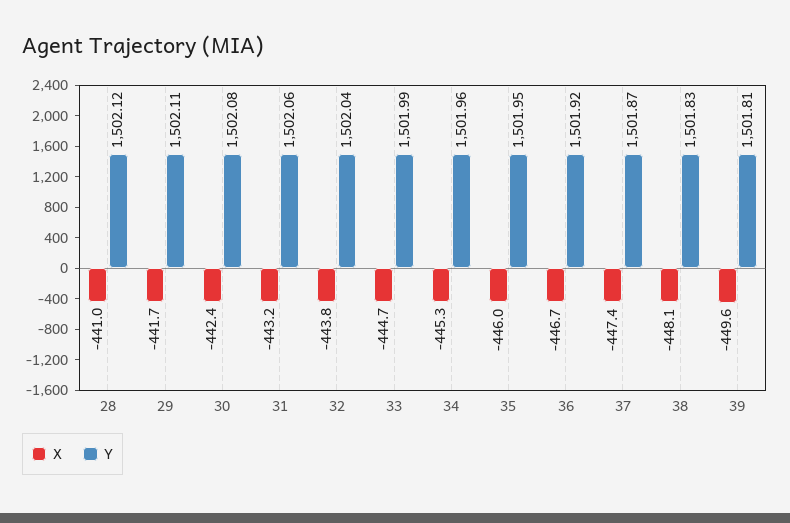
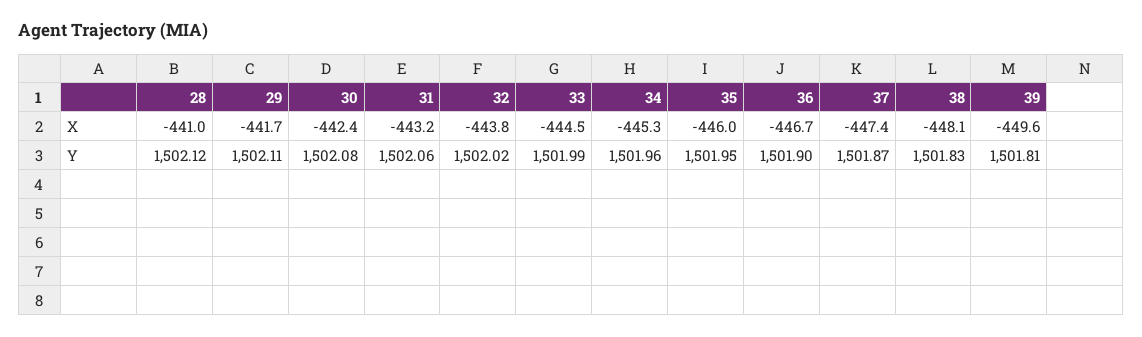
Y, 32: 1502.04 -> 1502.02
X, 33: -444.7 -> -444.5
Y, 36: 1501.92 -> 1501.9

